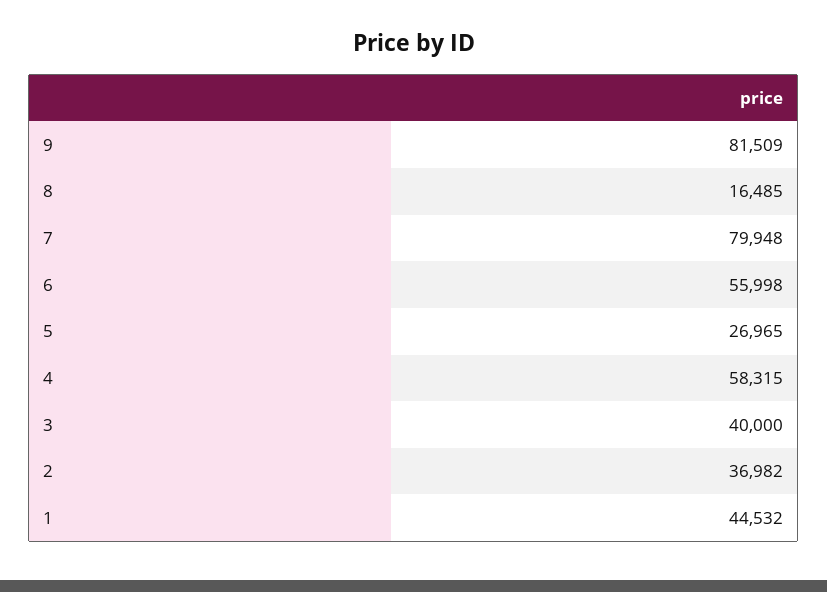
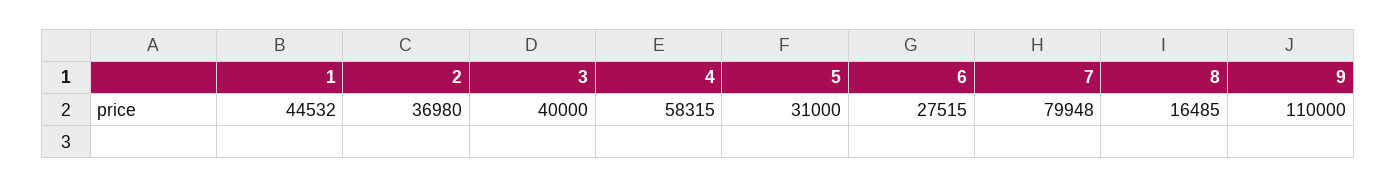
9: 81509 -> 110000
6: 55998 -> 27515
5: 26965 -> 31000
2: 36982 -> 36980

